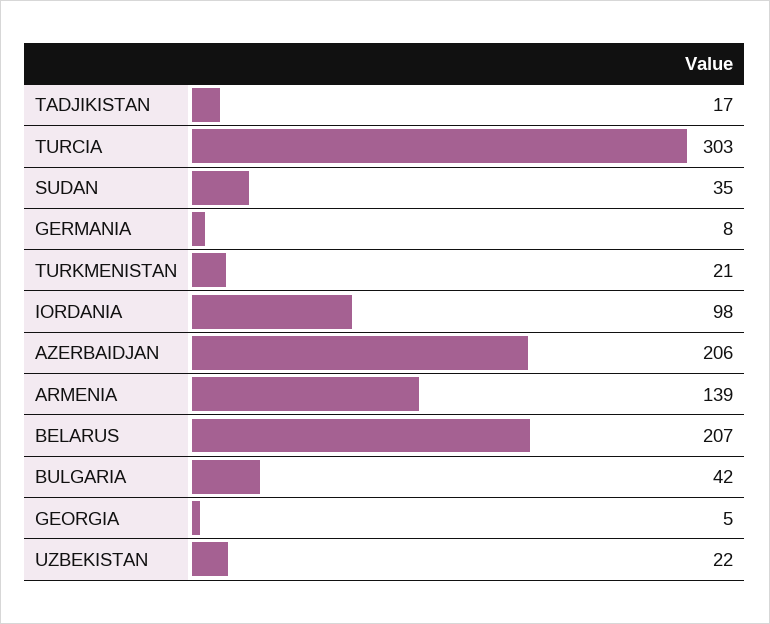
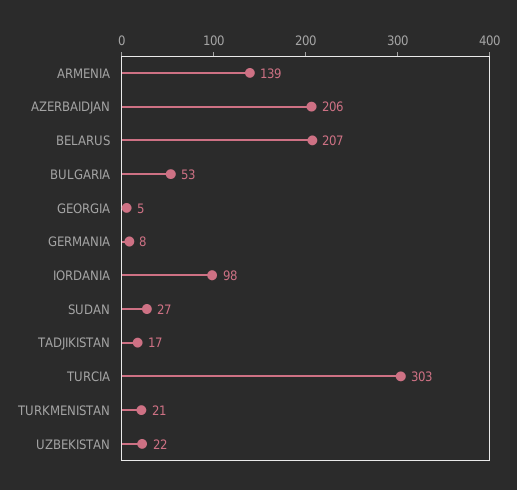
SUDAN: 35 -> 27
BULGARIA: 42 -> 53

